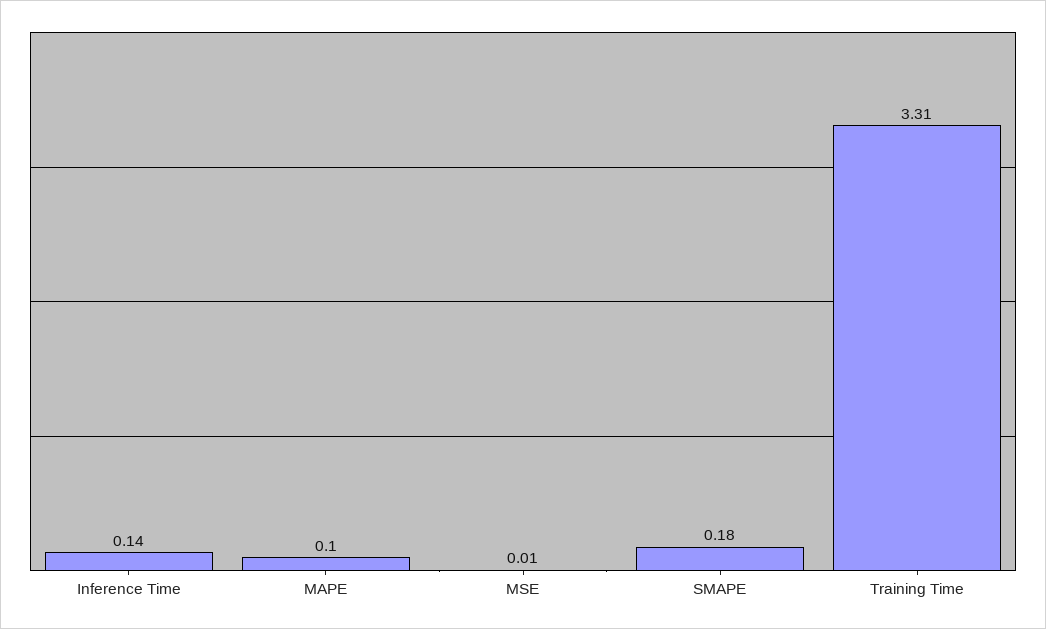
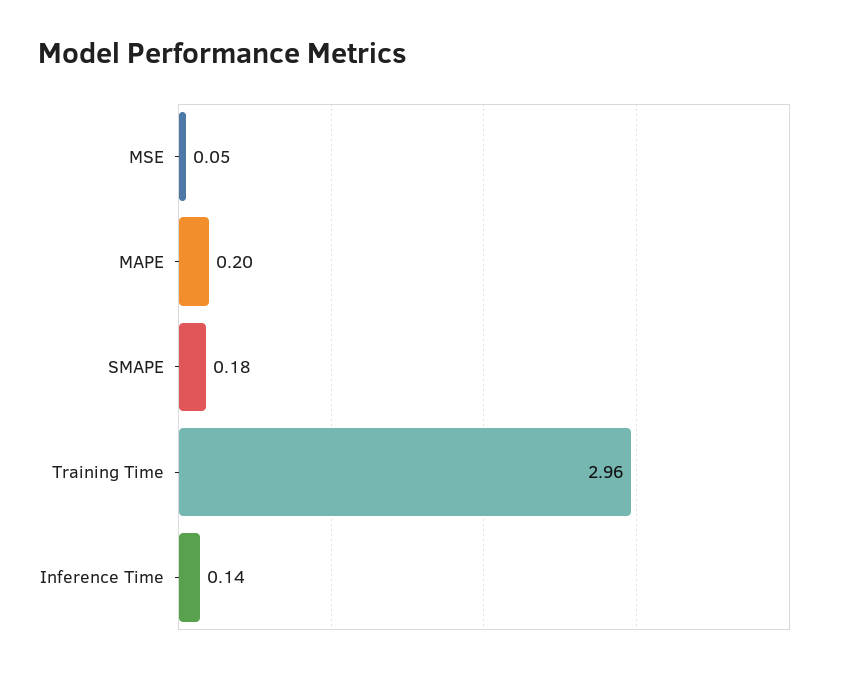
MAPE: 0.1 -> 0.2
MSE: 0.01 -> 0.05
Training Time: 3.31 -> 2.96

